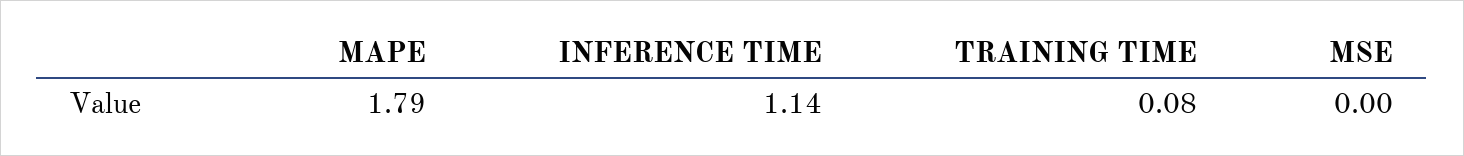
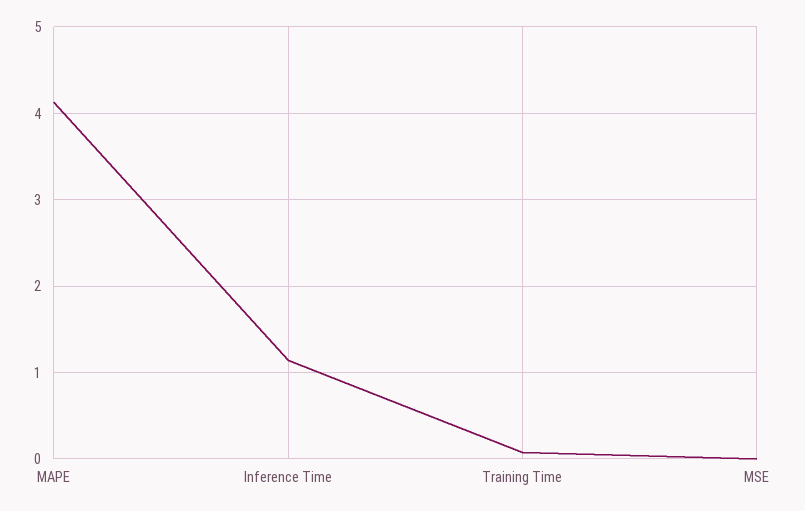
MAPE: 1.79 -> 4.1

